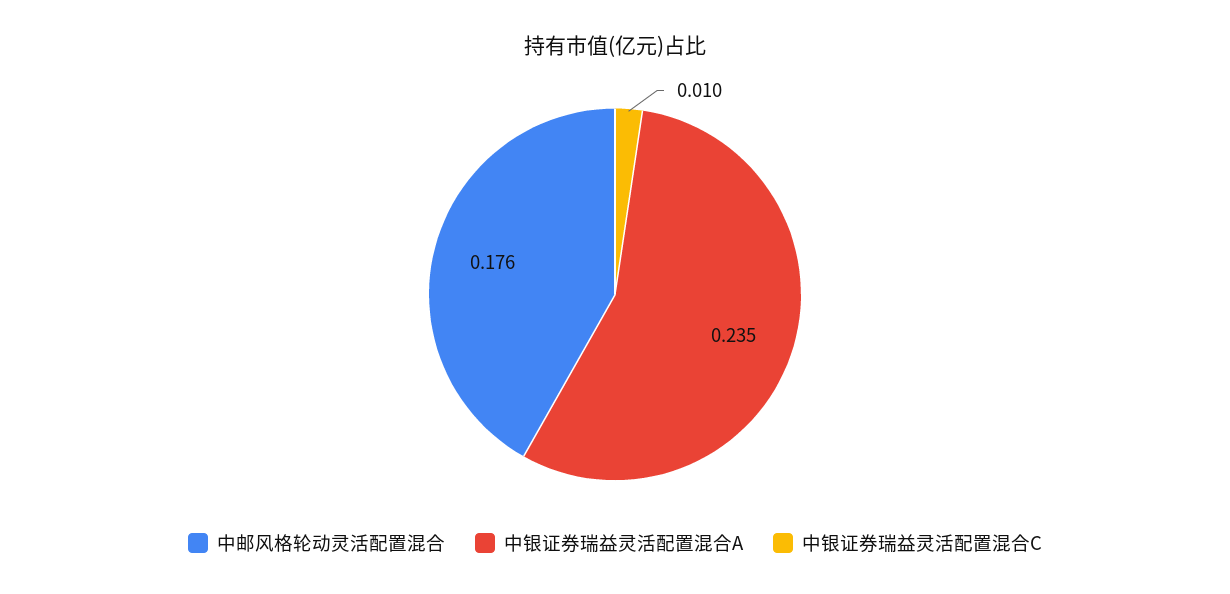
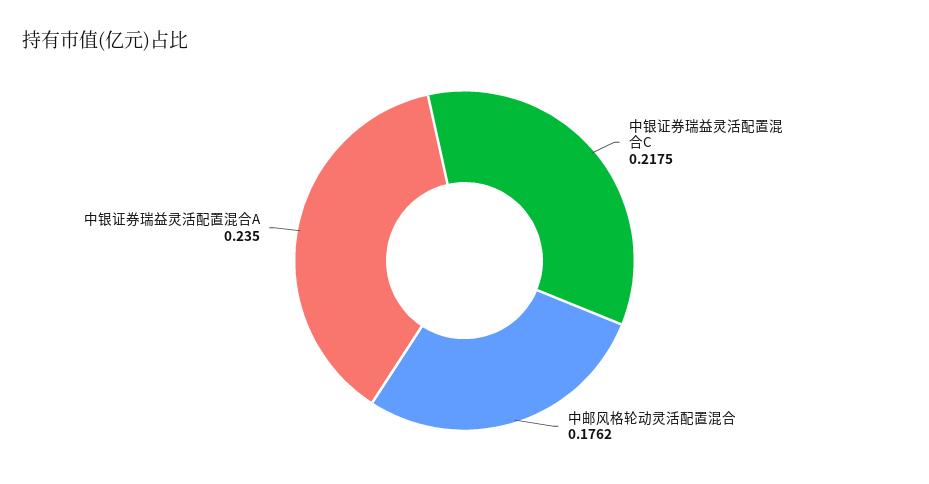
中银证券瑞益灵活配置混合C: 0.01 -> 0.2175

